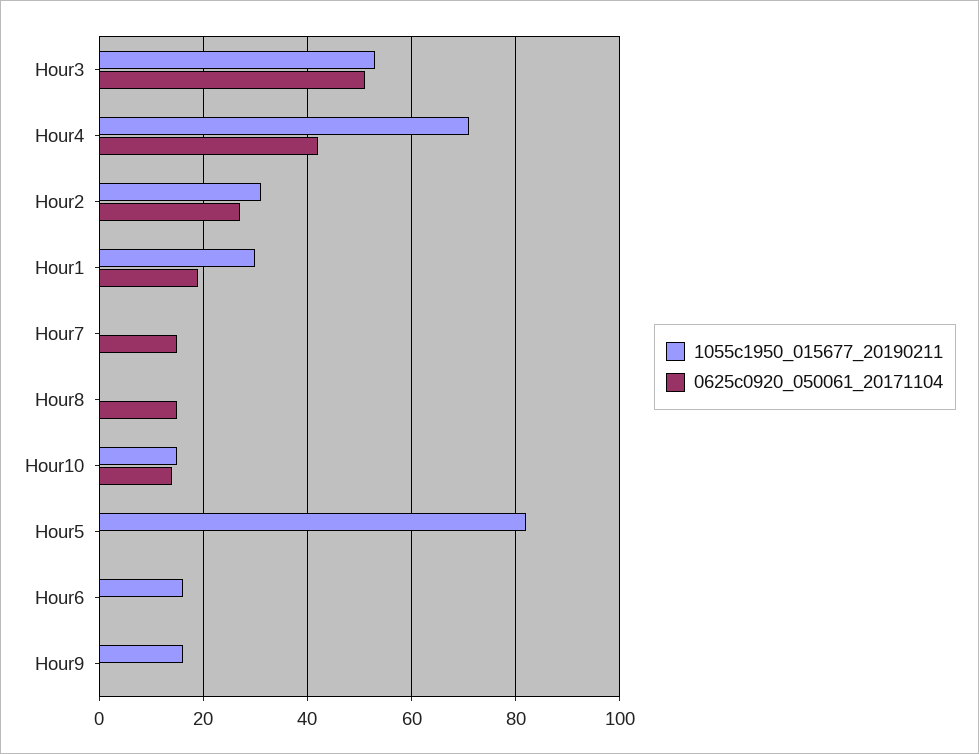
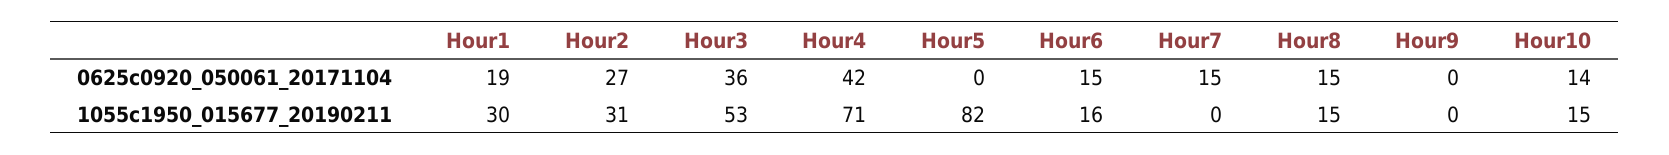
0625c0920_050061_20171104, Hour3: 50 -> 36
1055c1950_015677_20190211, Hour8: 0 -> 15
0625c0920_050061_20171104, Hour6: 0 -> 15
1055c1950_015677_20190211, Hour9: 15 -> 0

